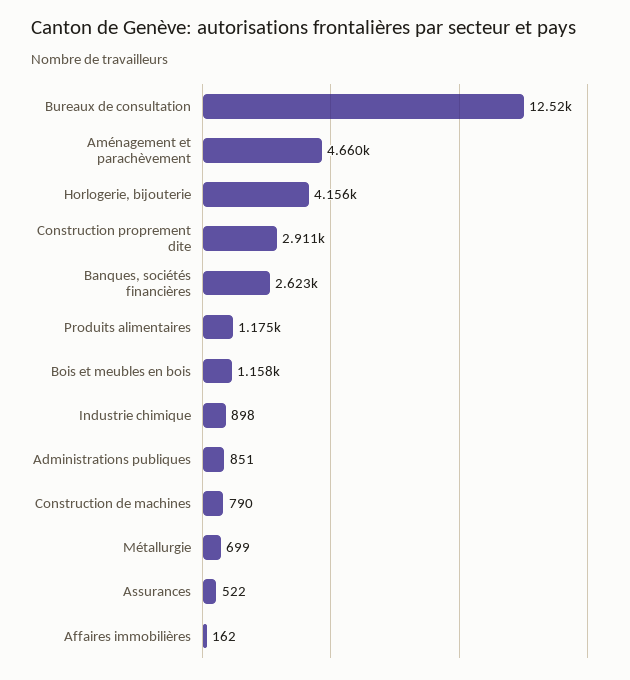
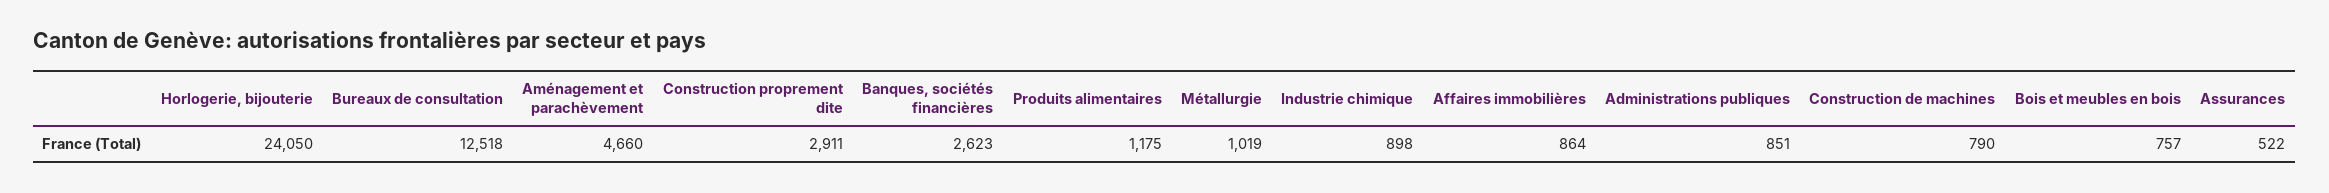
Horlogerie, bijouterie: 4156 -> 24050
Bois et meubles en bois: 1158 -> 757
Métallurgie: 699 -> 1019
Affaires immobilières: 162 -> 864

